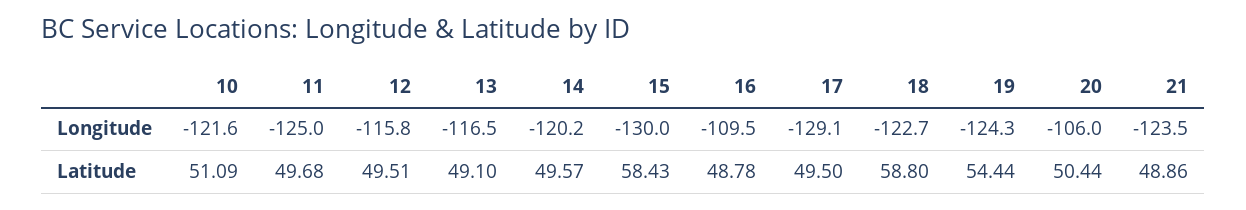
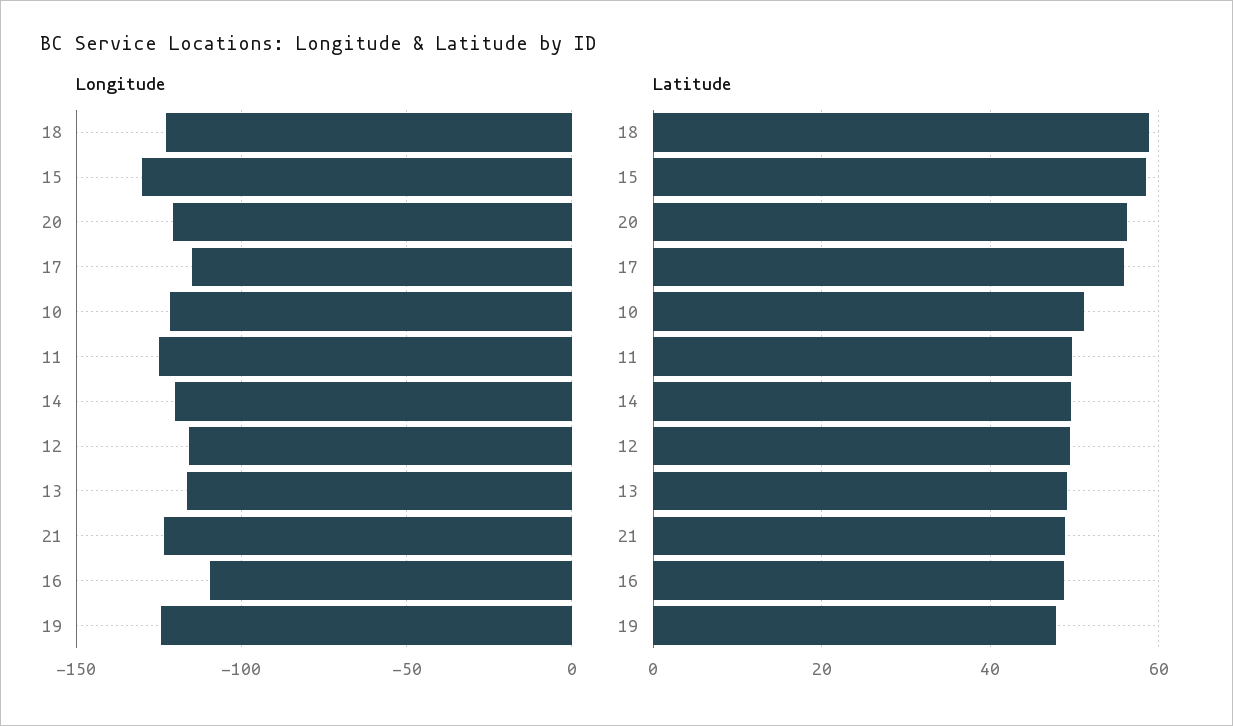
Longitude, 17: -129.1 -> -115
Longitude, 20: -106 -> -120
Latitude, 17: 49.5 -> 56
Latitude, 19: 54.44 -> 48
Latitude, 20: 50.44 -> 56

